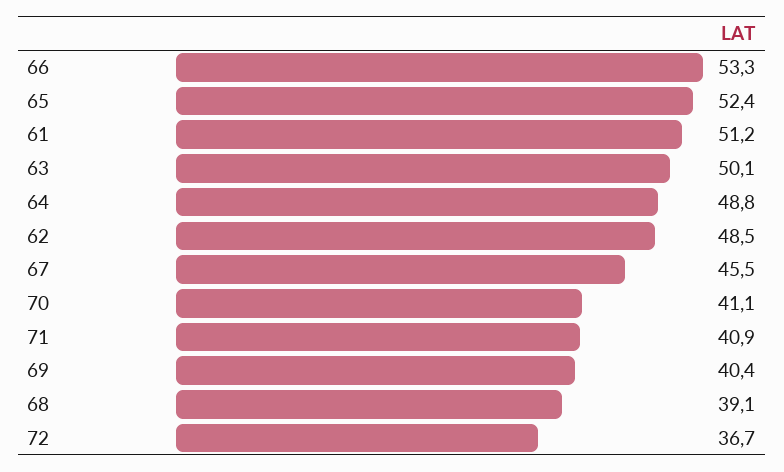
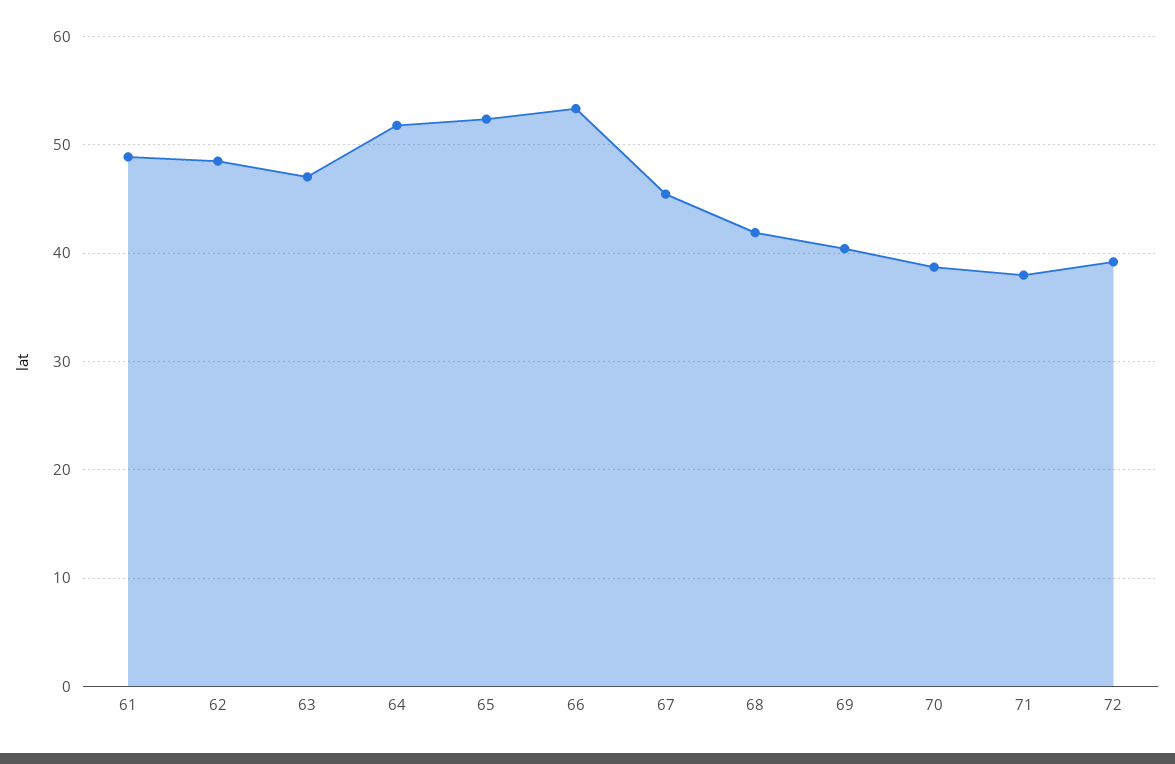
61: 51.2 -> 49
63: 50.1 -> 47
64: 48.8 -> 52
70: 41.1 -> 39
71: 40.9 -> 38
68: 39.1 -> 42
72: 36.7 -> 39

